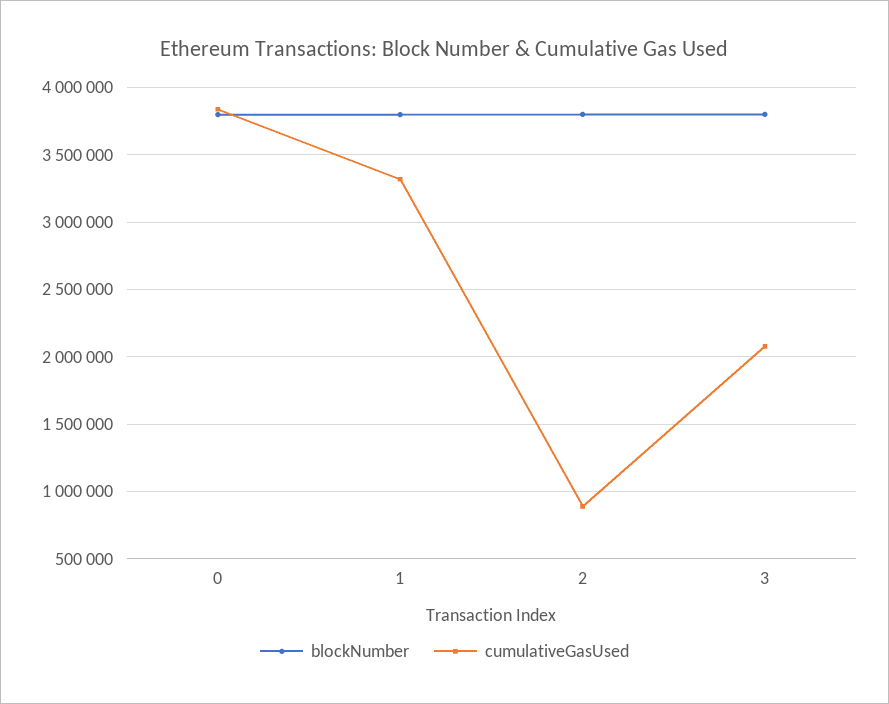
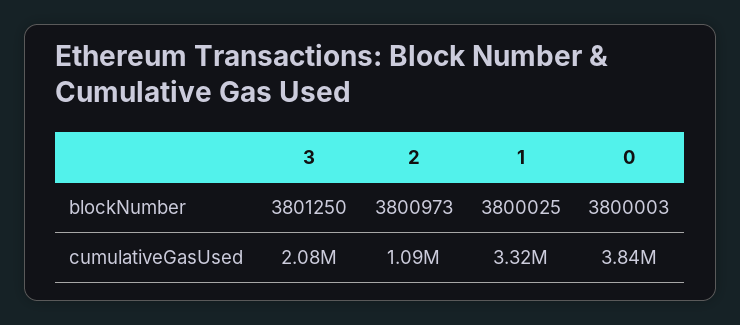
cumulativeGasUsed, 2: 900000 -> 1090000

